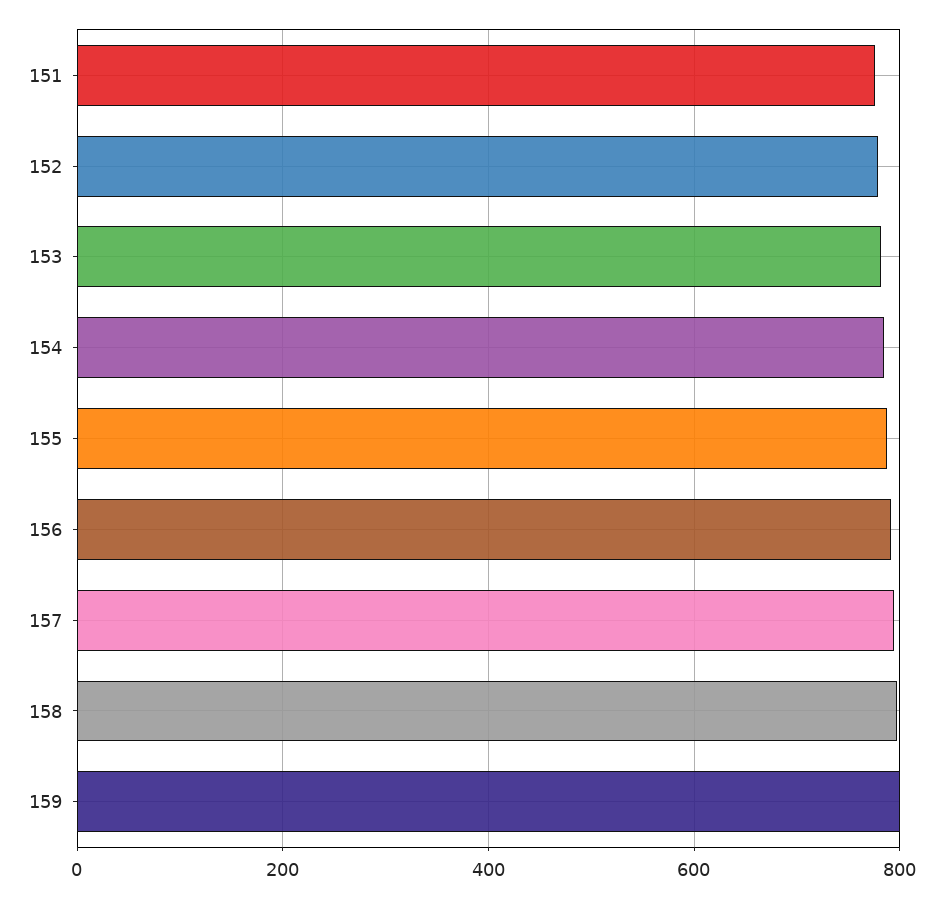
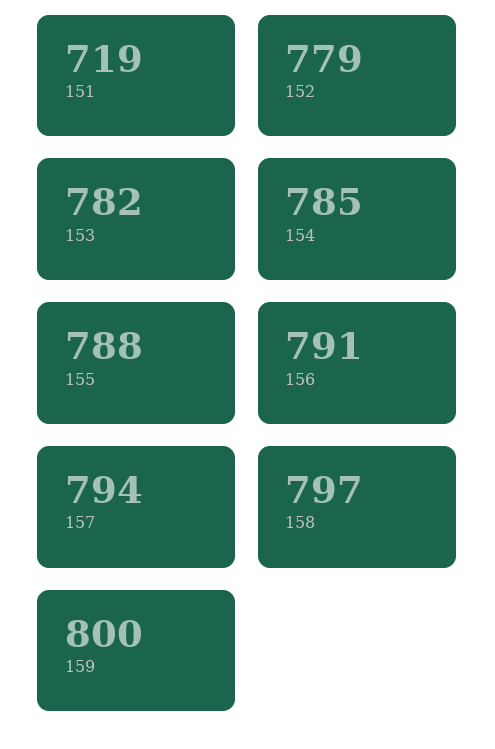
151: 780 -> 719

